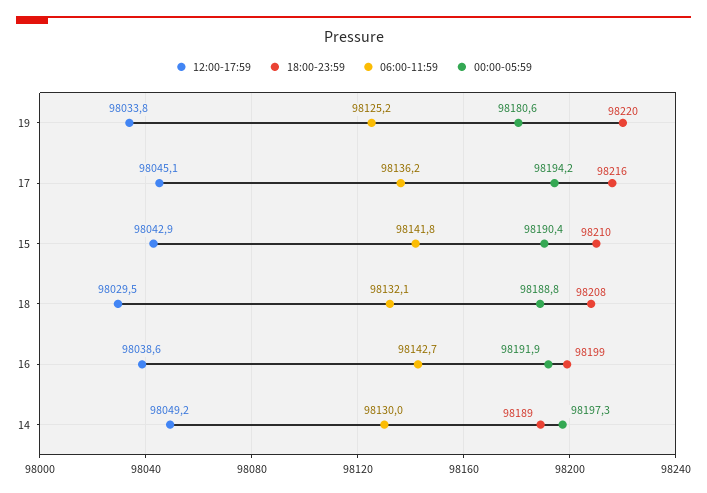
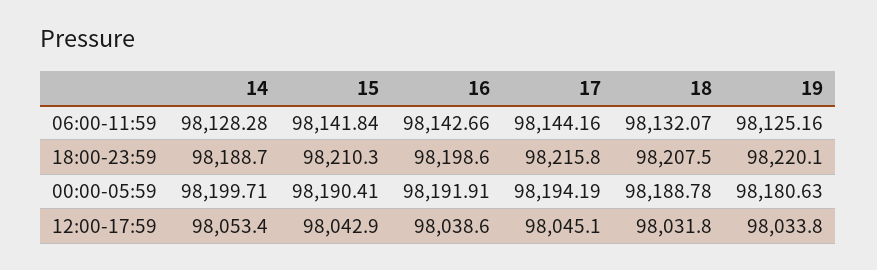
06:00-11:59, 17: 98136.2 -> 98144.16
12:00-17:59, 18: 98029.5 -> 98031.8
12:00-17:59, 14: 98049.2 -> 98053.4
06:00-11:59, 14: 98130 -> 98128.28
00:00-05:59, 14: 98197.3 -> 98199.71

